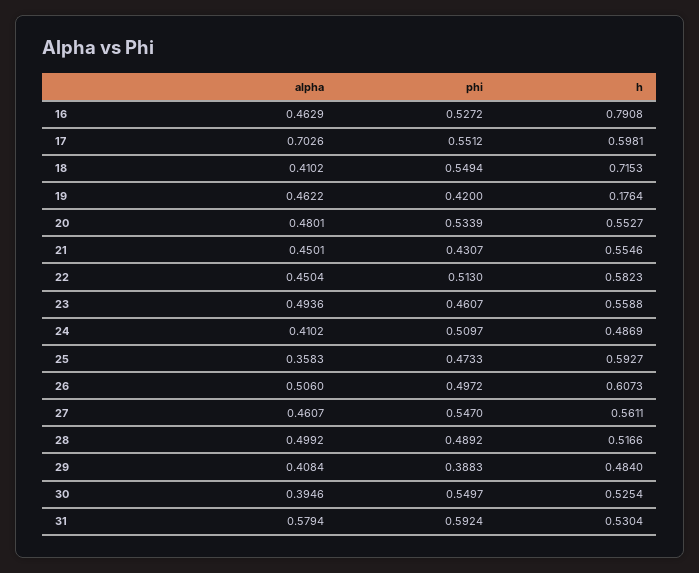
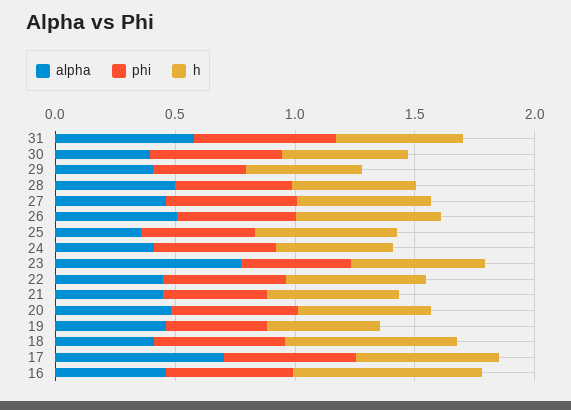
h, 19: 0.1764 -> 0.5
alpha, 23: 0.4936 -> 0.8

